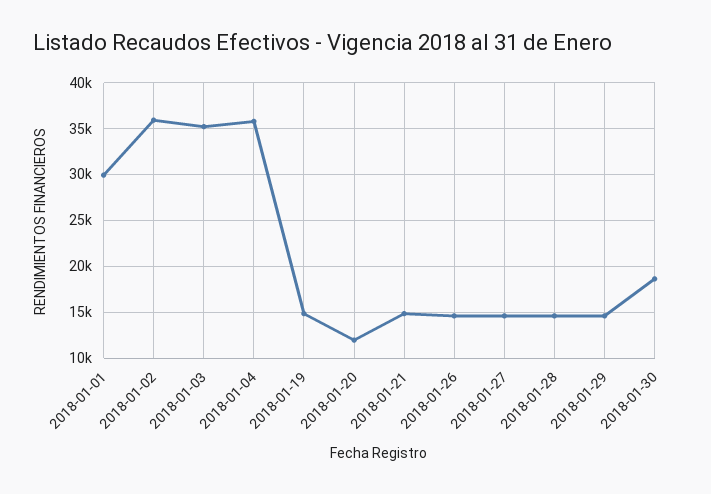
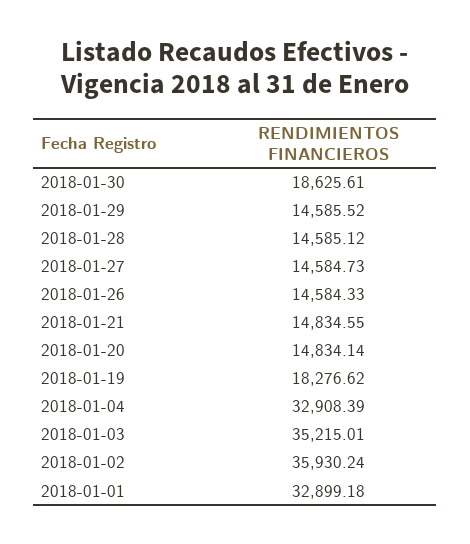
2018-01-01: 30000 -> 32899.18
2018-01-04: 36000 -> 32908.39
2018-01-19: 15000 -> 18276.62
2018-01-20: 12000 -> 14834.14

